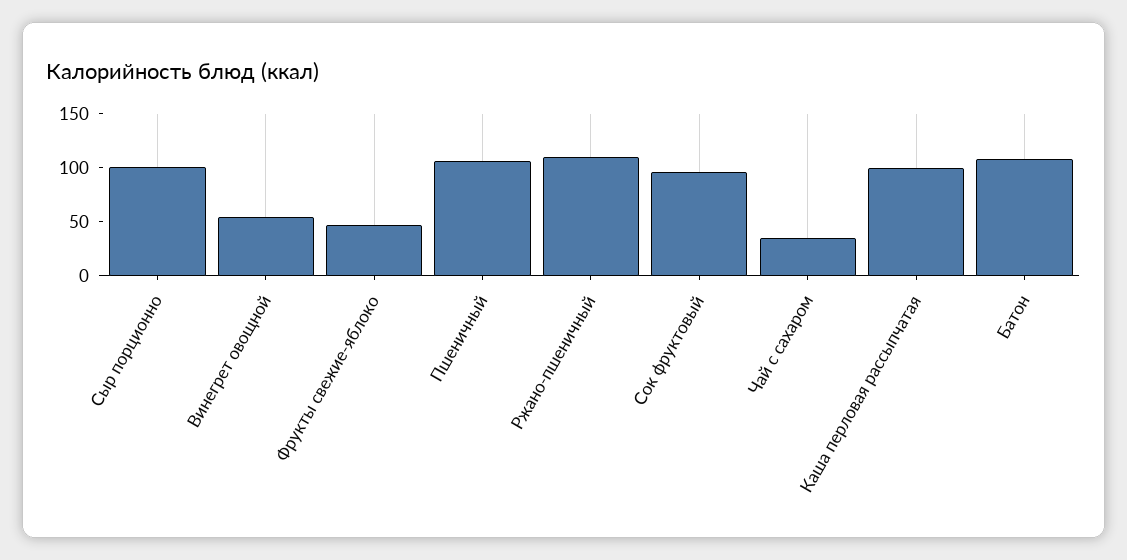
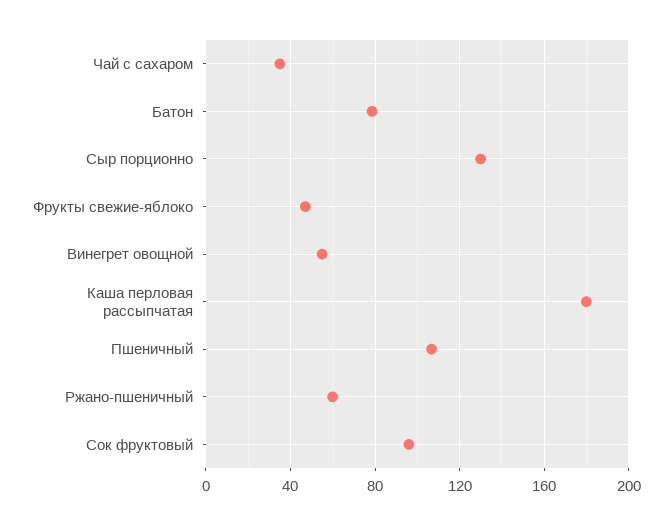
Сыр порционно: 100 -> 130
Ржано-пшеничный: 110 -> 60
Каша перловая рассыпчатая: 100 -> 180
Батон: 110 -> 80

